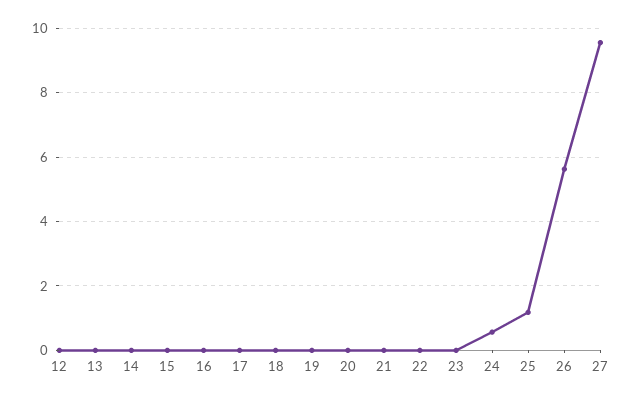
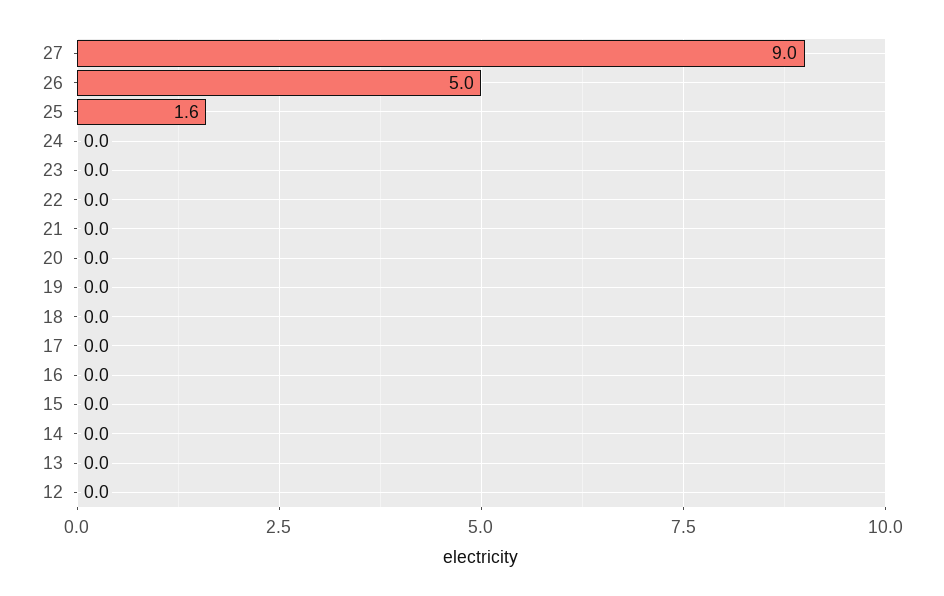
24: 0.6 -> 0
25: 1.2 -> 1.6
26: 5.6 -> 5
27: 9.6 -> 9

